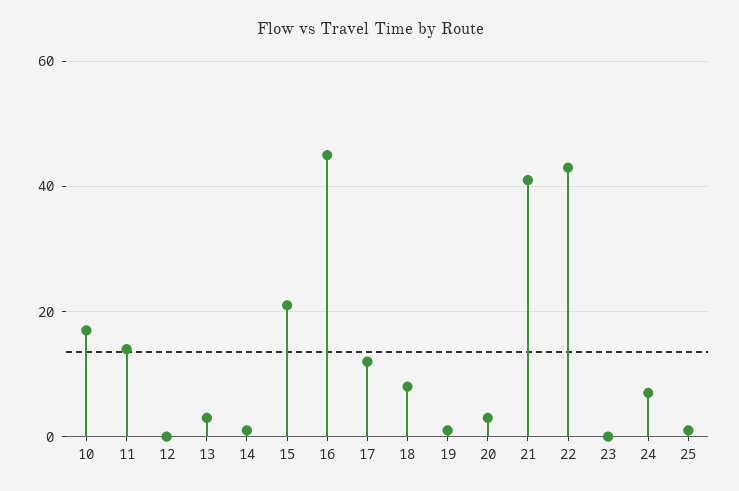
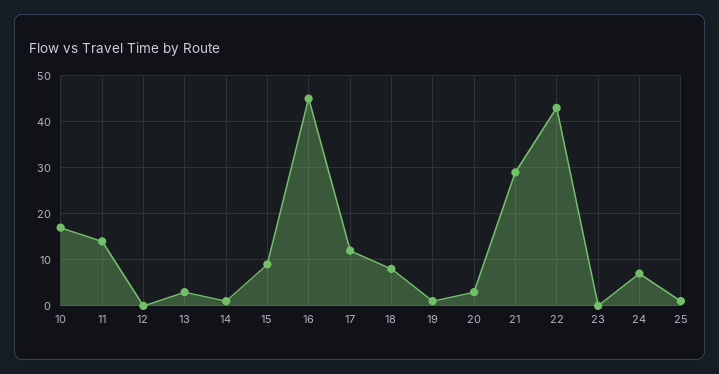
15: 20 -> 10
21: 40 -> 30

